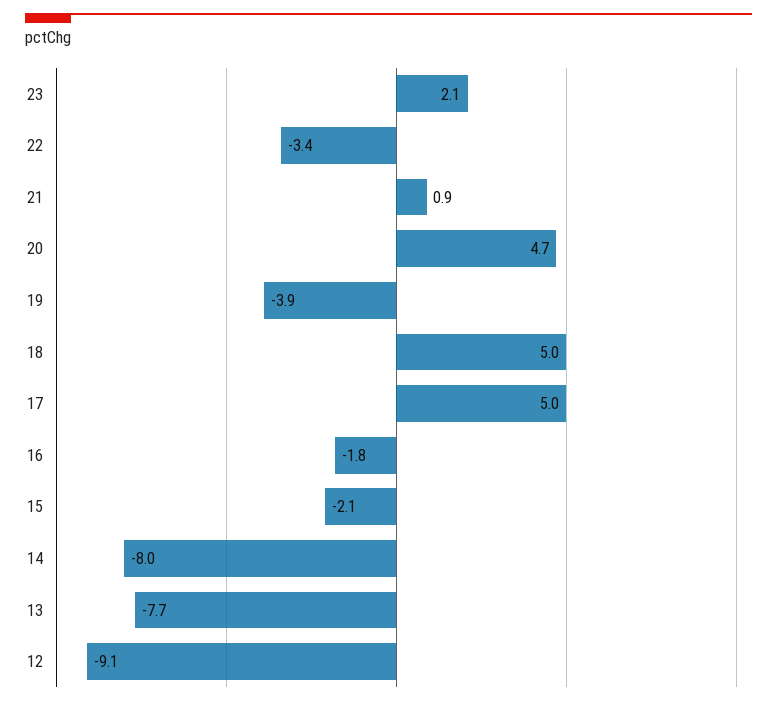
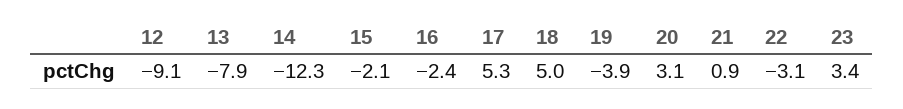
23: 2.1 -> 3.4
22: -3.4 -> -3.1
20: 4.7 -> 3.1
17: 5 -> 5.3
16: -1.8 -> -2.4
14: -8 -> -12.3
13: -7.7 -> -7.9

